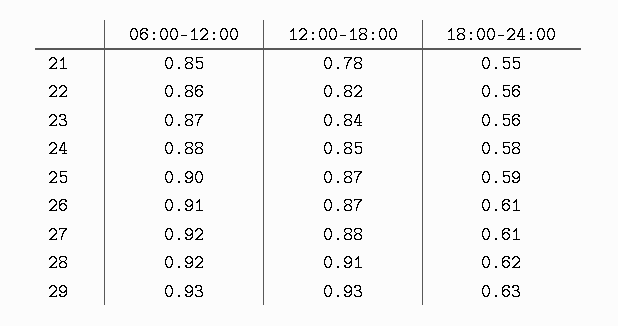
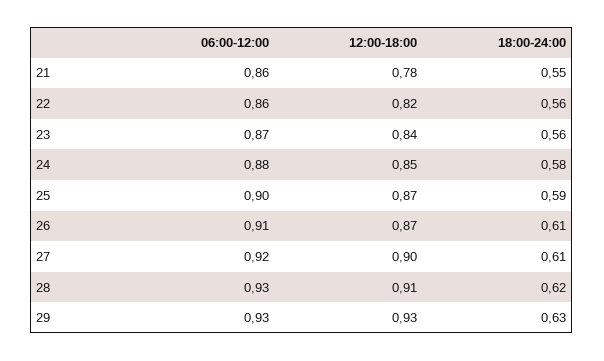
06:00-12:00, 21: 0.85 -> 0.86
12:00-18:00, 27: 0.88 -> 0.9
06:00-12:00, 28: 0.92 -> 0.93

